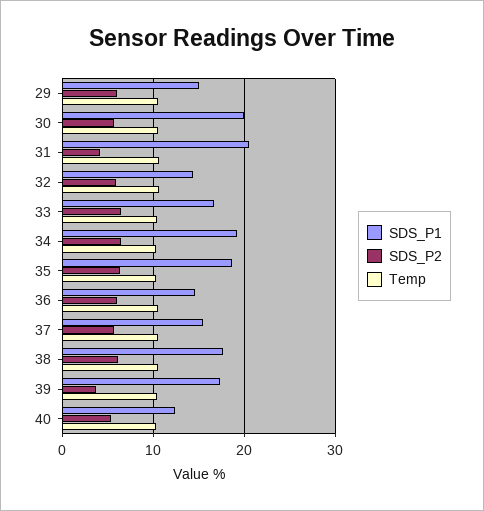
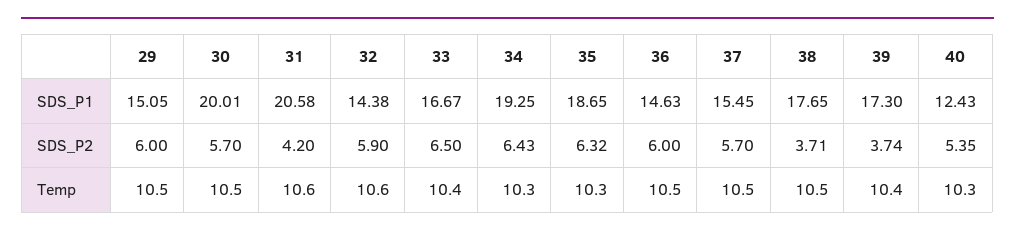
SDS_P2, 38: 6 -> 3.71

